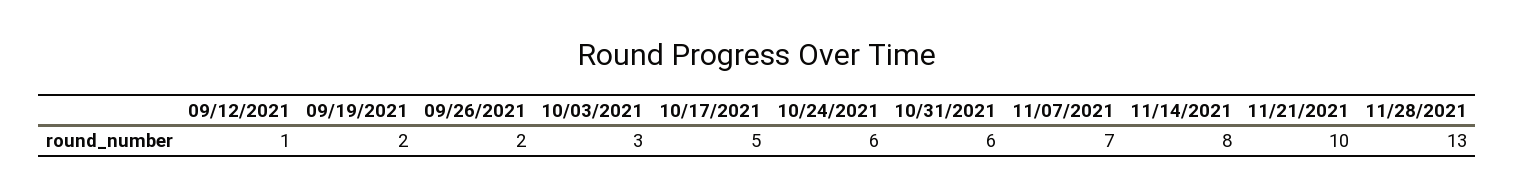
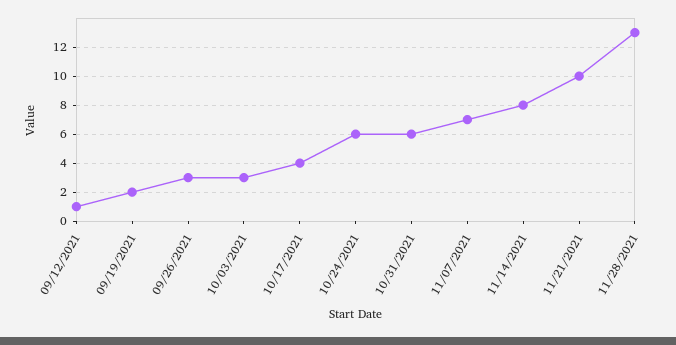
09/26/2021: 2 -> 3
10/17/2021: 5 -> 4

